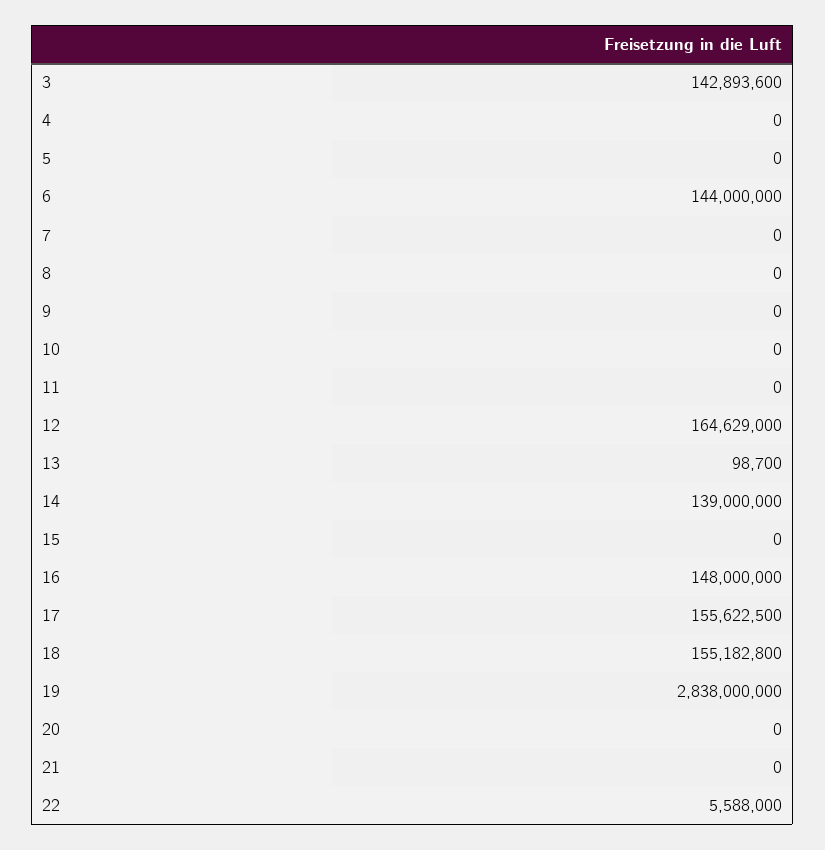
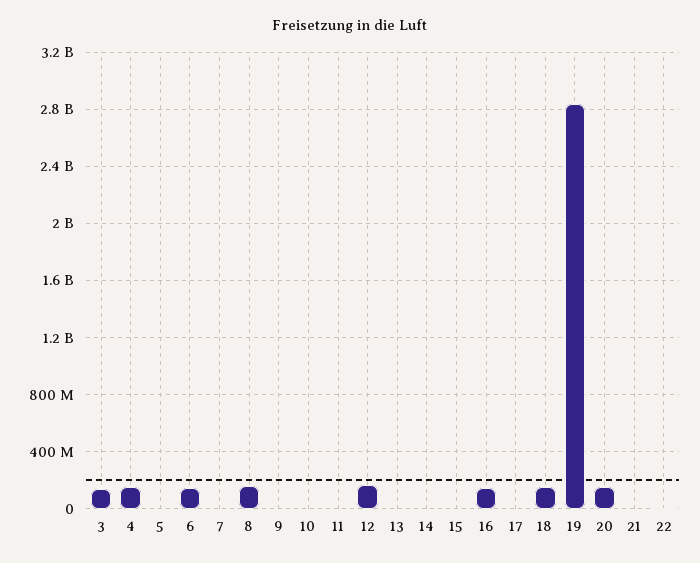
4: 0 -> 150000000
8: 0 -> 150000000
14: 139000000 -> 0
17: 155622500 -> 0
20: 0 -> 150000000

